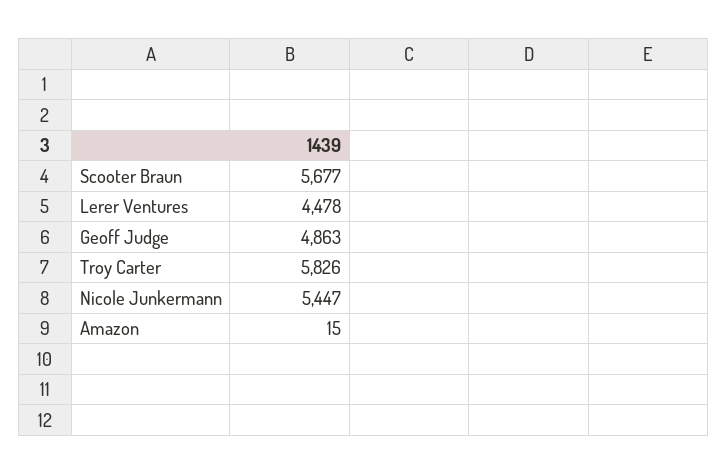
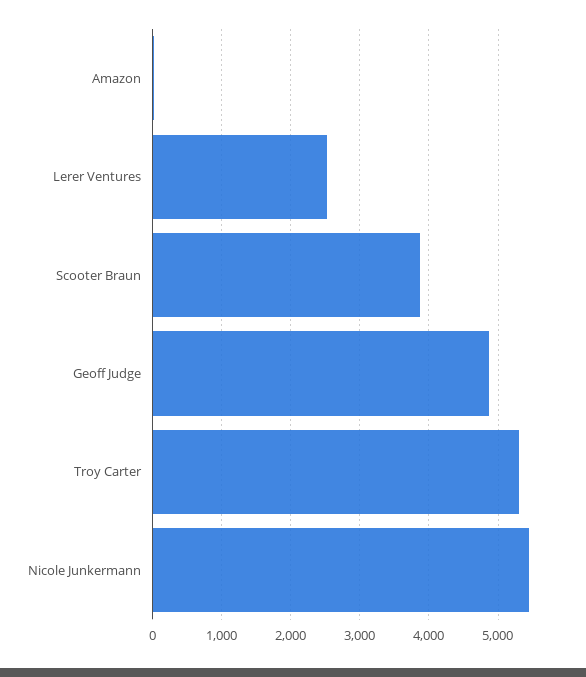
Scooter Braun: 5677 -> 3900
Lerer Ventures: 4478 -> 2500
Troy Carter: 5826 -> 5300

